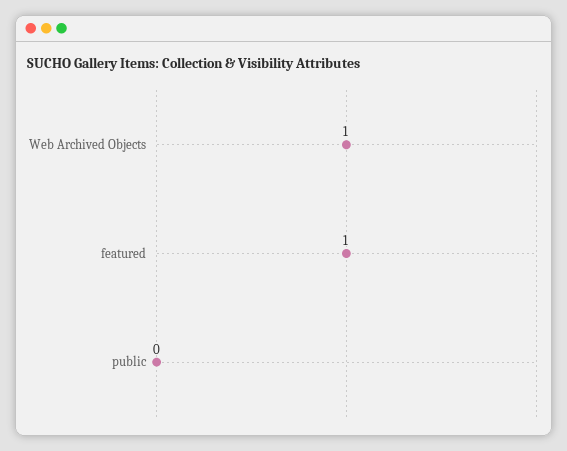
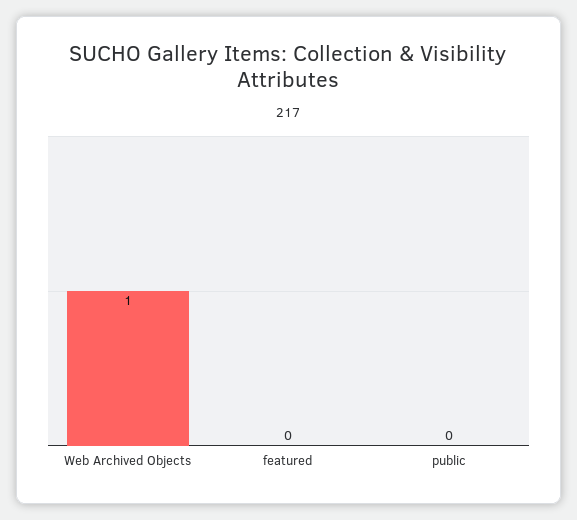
featured: 1 -> 0

